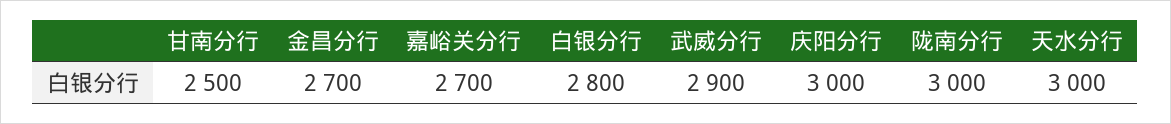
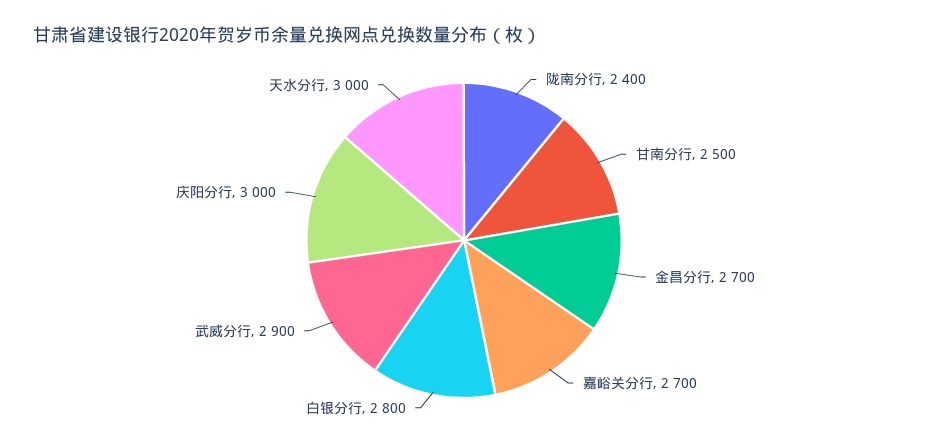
陇南分行: 3000 -> 2400

